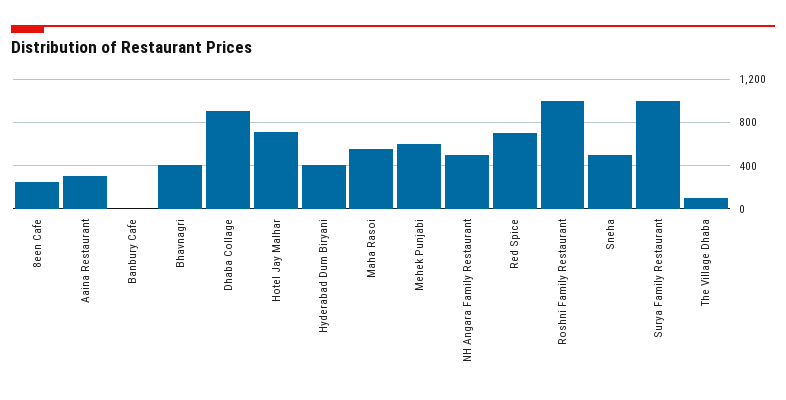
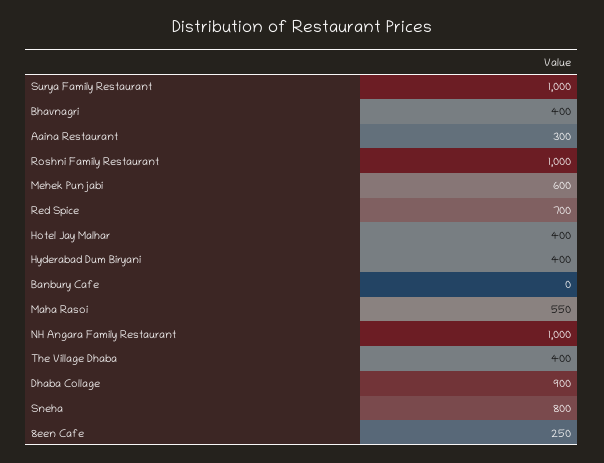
Hotel Jay Malhar: 700 -> 400
NH Angara Family Restaurant: 500 -> 1000
Sneha: 500 -> 800
The Village Dhaba: 100 -> 400

